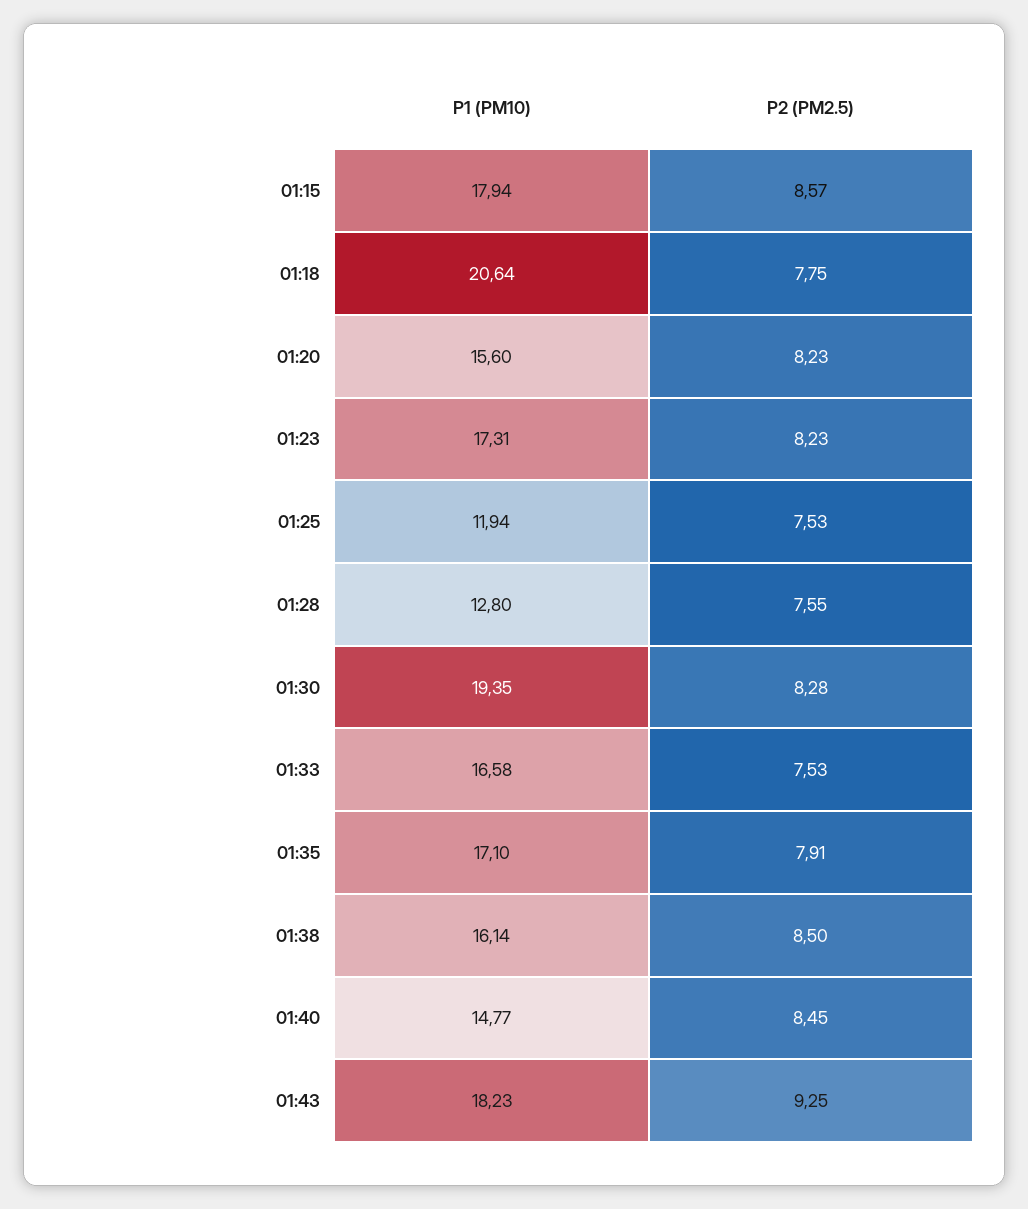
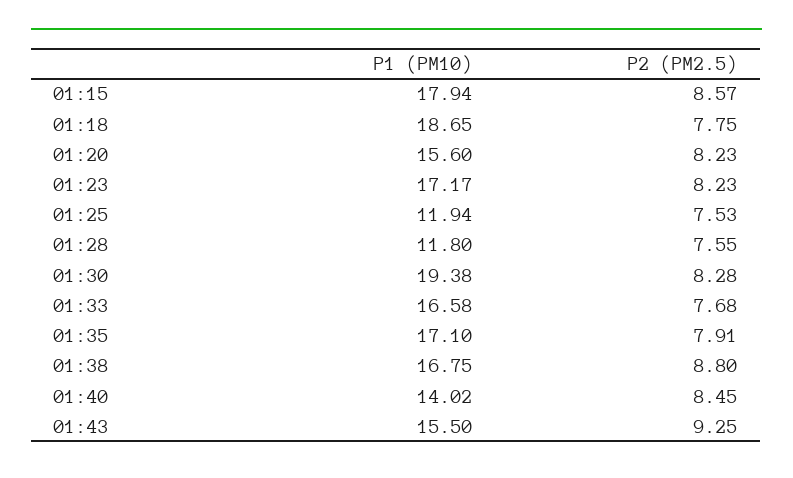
P1 (PM10), 01:18: 20.64 -> 18.65
P1 (PM10), 01:23: 17.31 -> 17.17
P1 (PM10), 01:28: 12.8 -> 11.8
P1 (PM10), 01:30: 19.35 -> 19.38
P2 (PM2.5), 01:33: 7.53 -> 7.68
P1 (PM10), 01:38: 16.14 -> 16.75
P2 (PM2.5), 01:38: 8.5 -> 8.8
P1 (PM10), 01:40: 14.77 -> 14.02
P1 (PM10), 01:43: 18.23 -> 15.5

